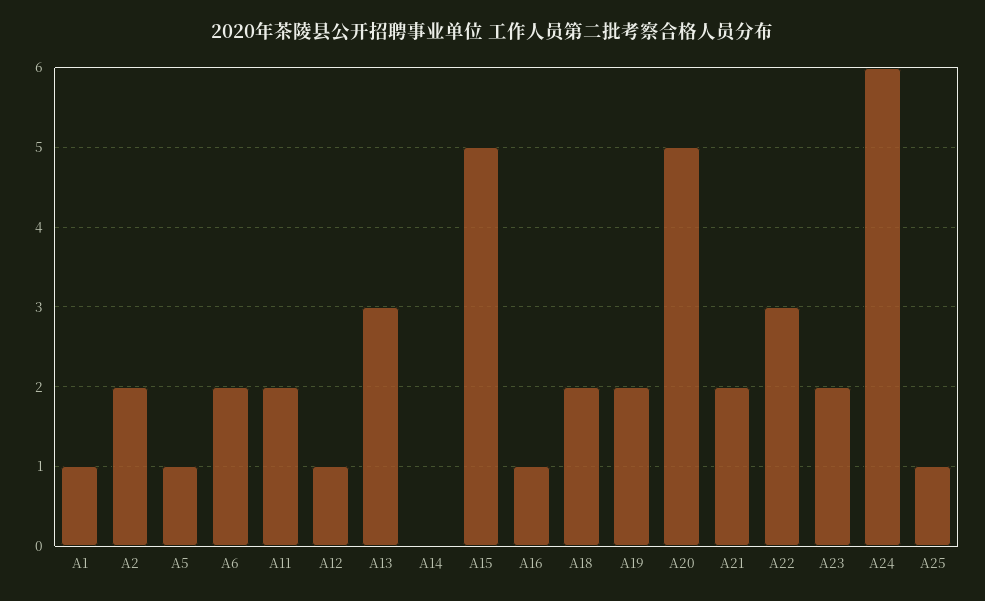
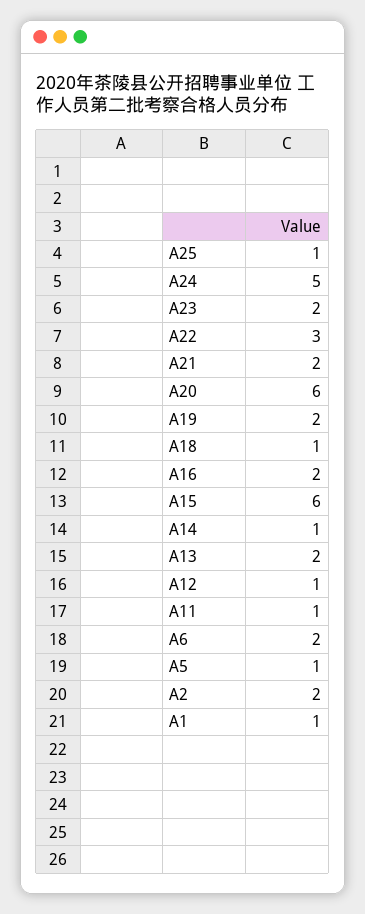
A11: 2 -> 1
A13: 3 -> 2
A14: 0 -> 1
A15: 5 -> 6
A16: 1 -> 2
A18: 2 -> 1
A20: 5 -> 6
A24: 6 -> 5

